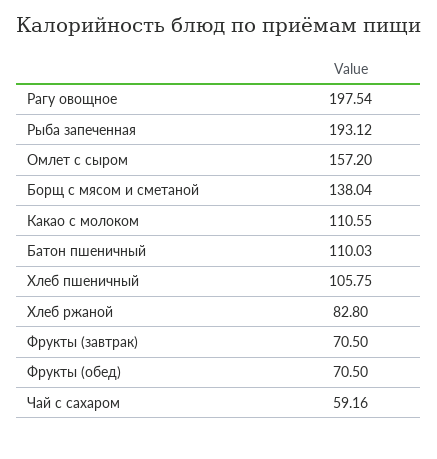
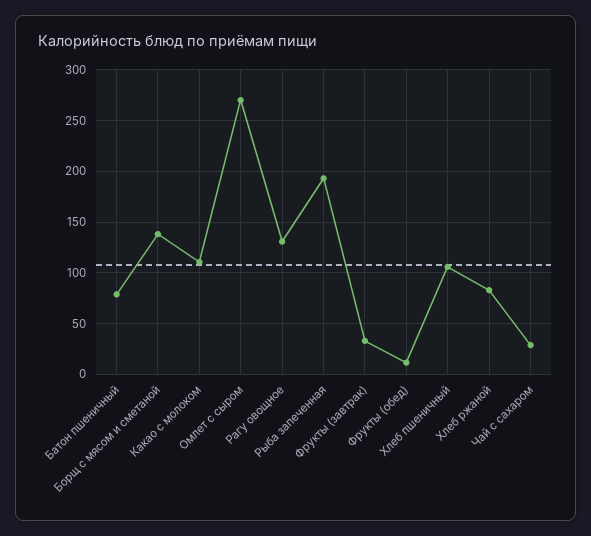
Рагу овощное: 197.54 -> 130
Омлет с сыром: 157.2 -> 270
Батон пшеничный: 110.03 -> 80
Фрукты (завтрак): 70.5 -> 30
Фрукты (обед): 70.5 -> 10
Чай с сахаром: 59.16 -> 30

